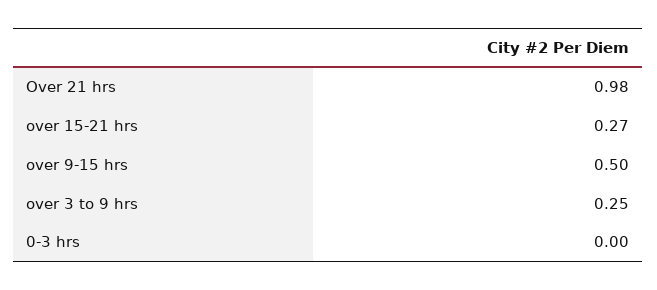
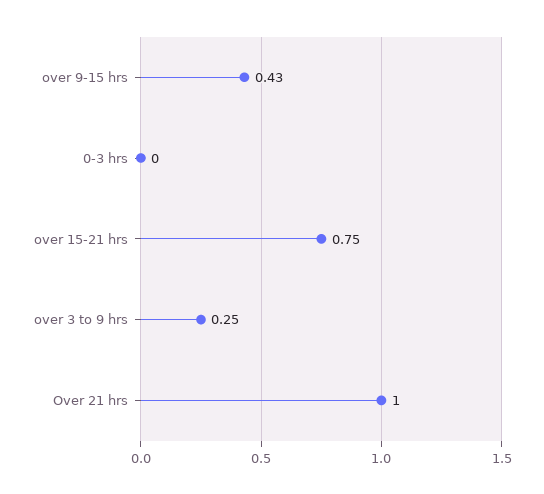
Over 21 hrs: 0.98 -> 1
over 15-21 hrs: 0.27 -> 0.75
over 9-15 hrs: 0.5 -> 0.43

